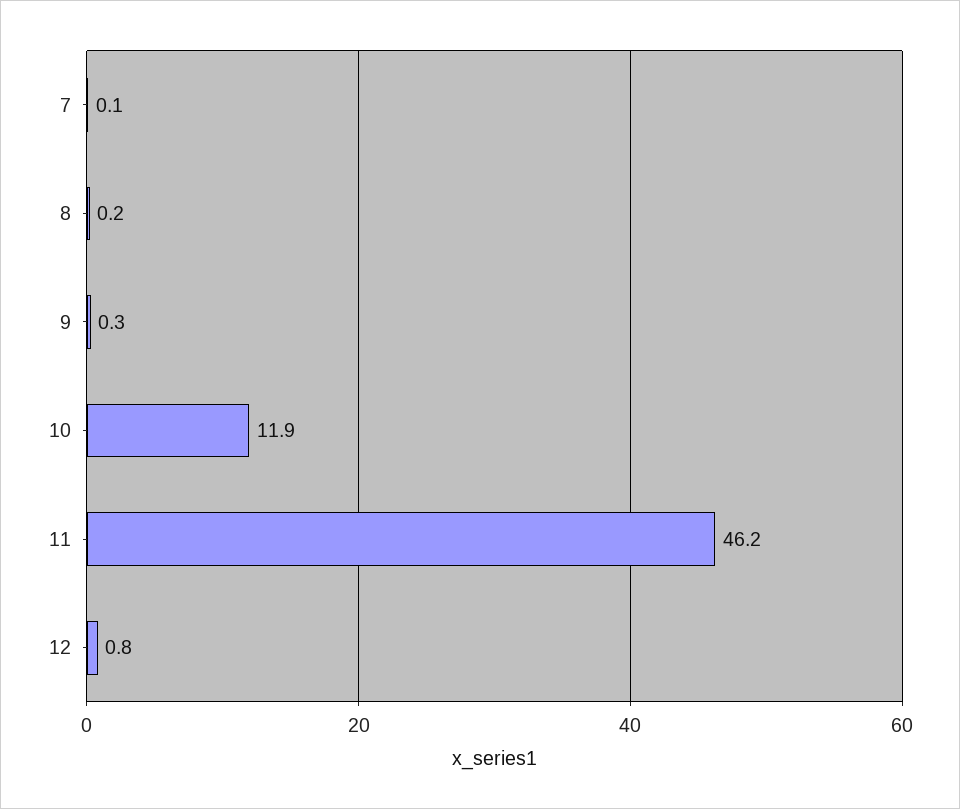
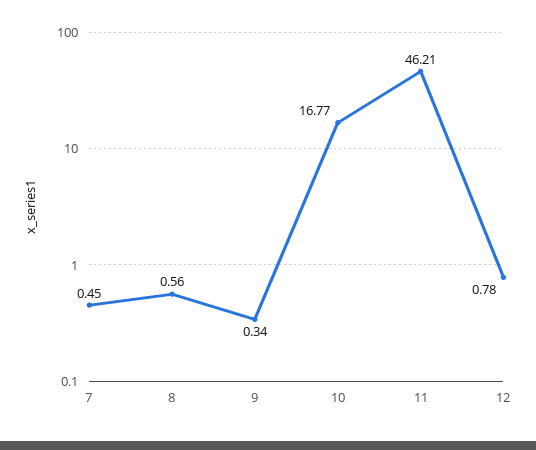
7: 0.1 -> 0.45
8: 0.2 -> 0.56
10: 11.9 -> 16.77

